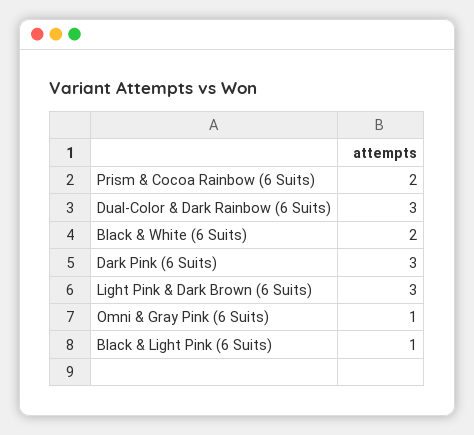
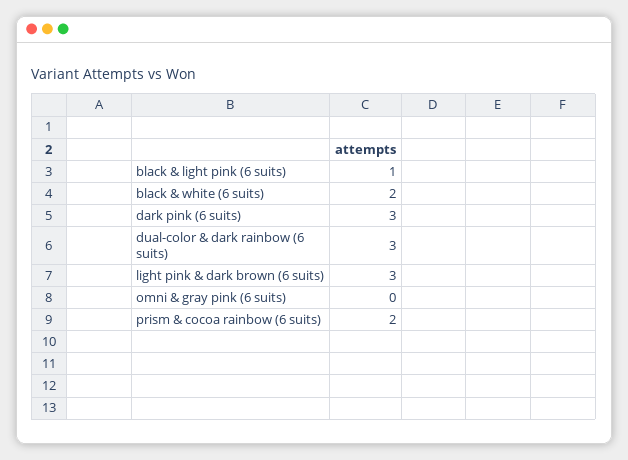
Omni & Gray Pink (6 Suits): 1 -> 0

